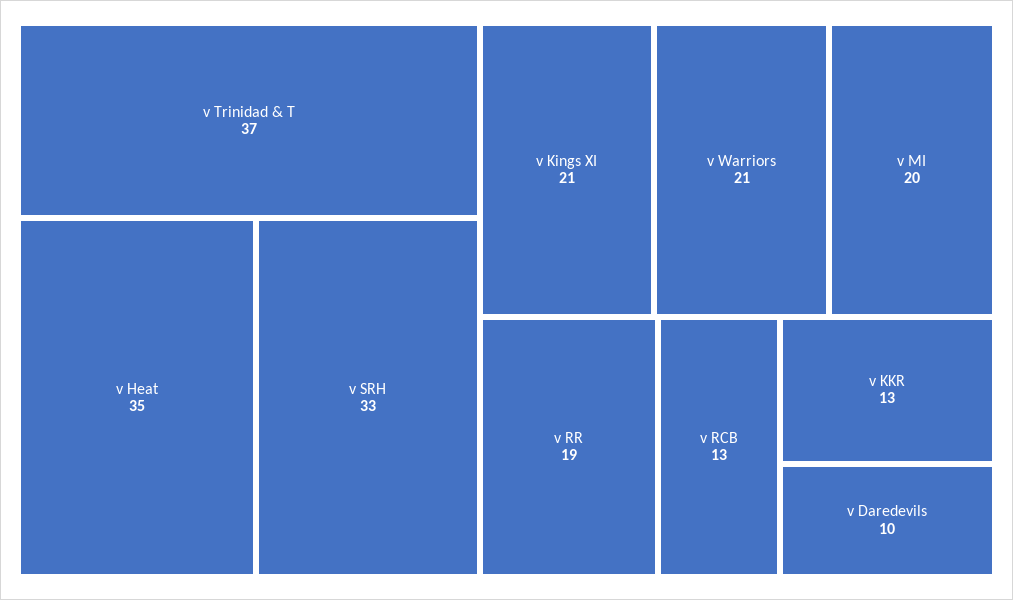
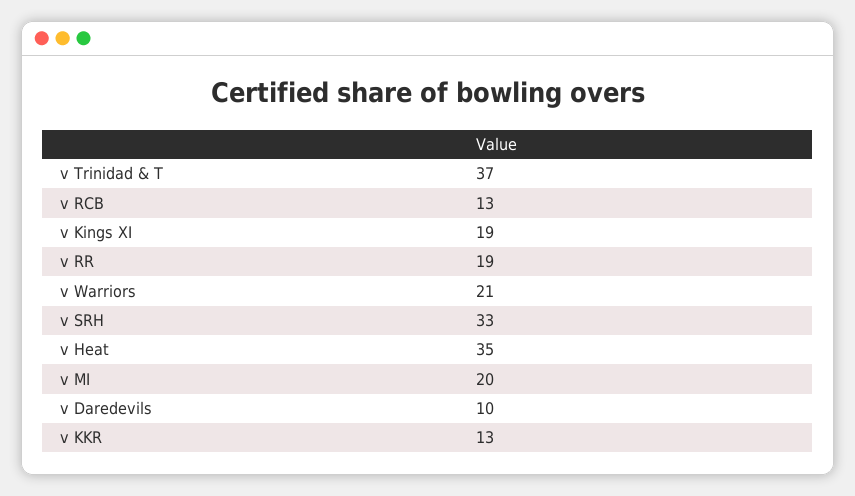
v Kings XI: 21 -> 19

